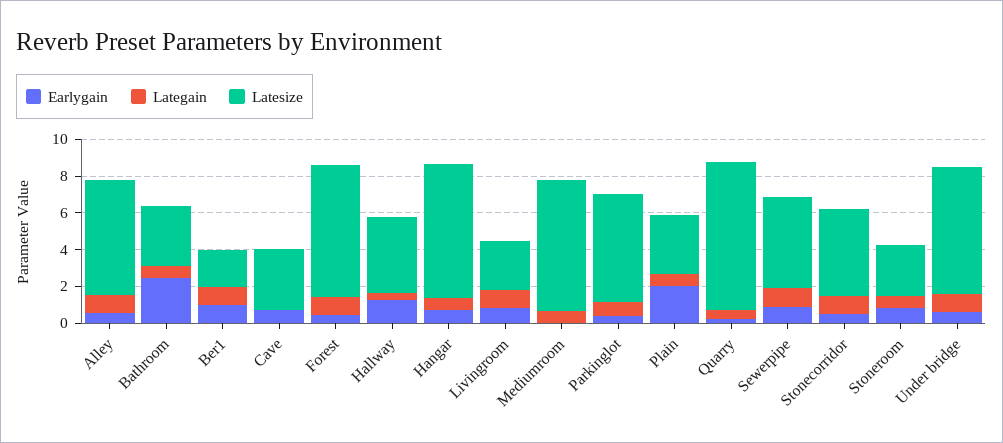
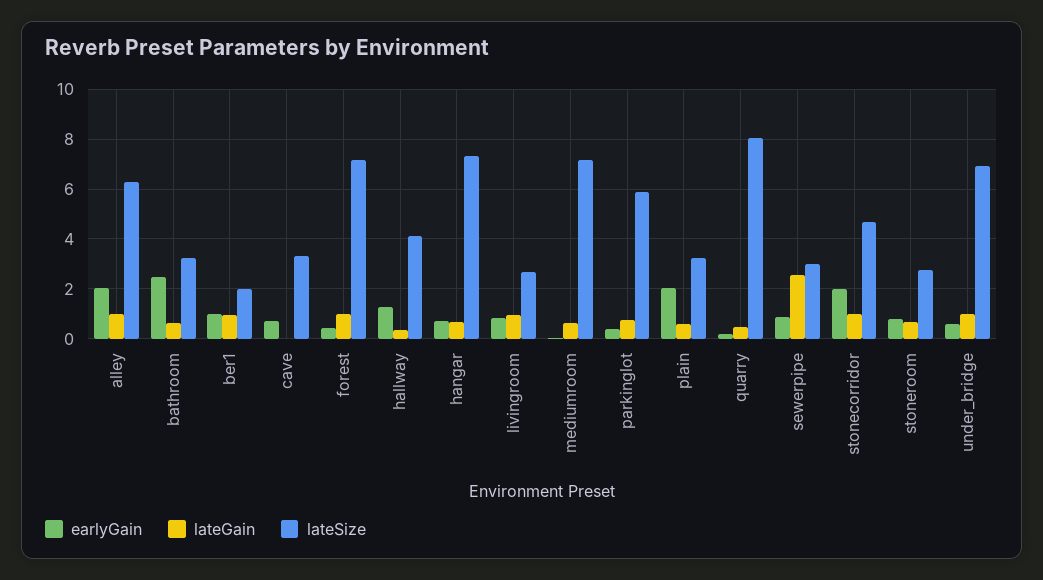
Earlygain, Alley: 0.5 -> 2
Lategain, Sewerpipe: 1 -> 2.5
Latesize, Sewerpipe: 5 -> 3
Earlygain, Stonecorridor: 0.5 -> 2

